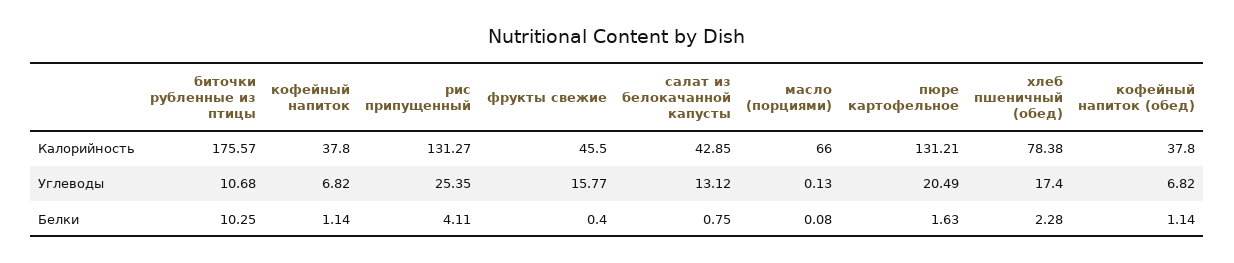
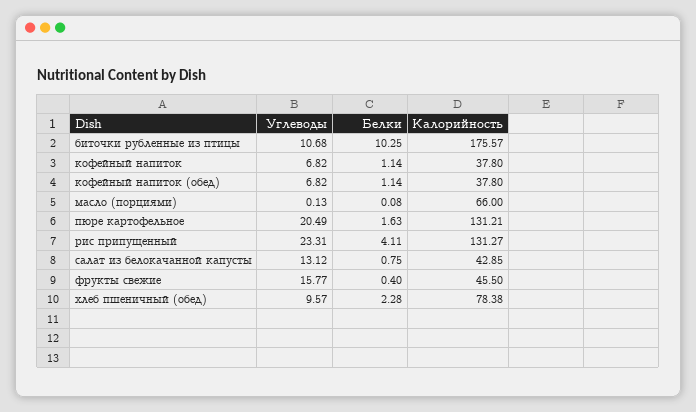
рис припущенный, Углеводы: 25.35 -> 23.31
хлеб пшеничный (обед), Углеводы: 17.4 -> 9.57

